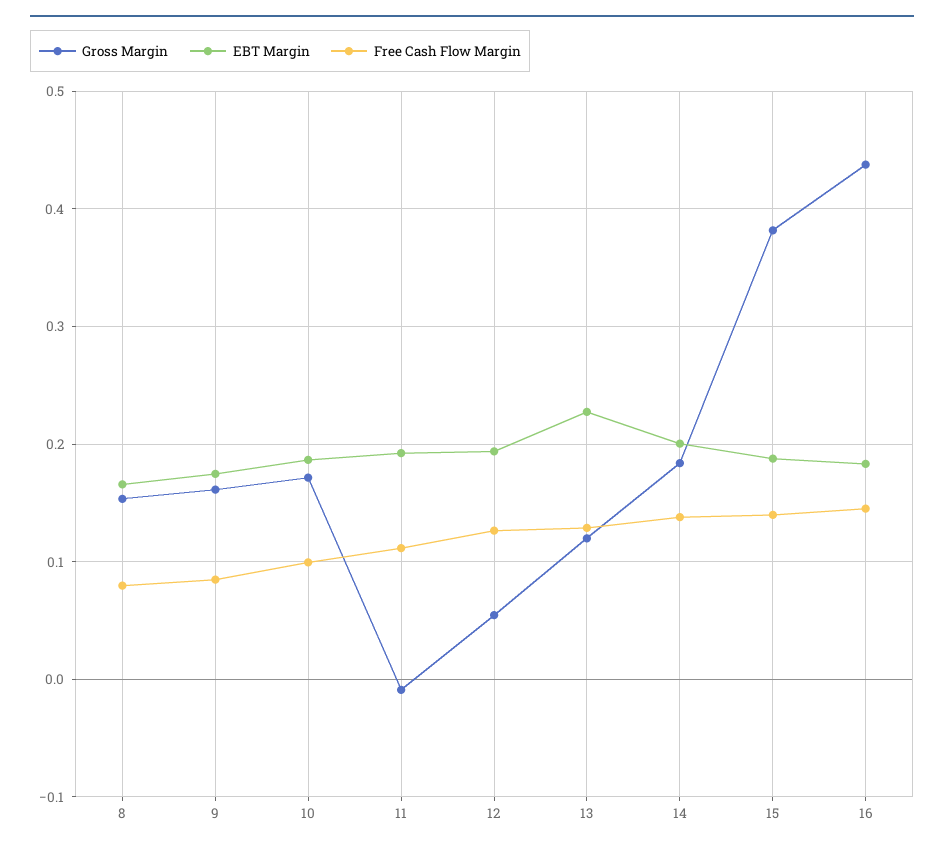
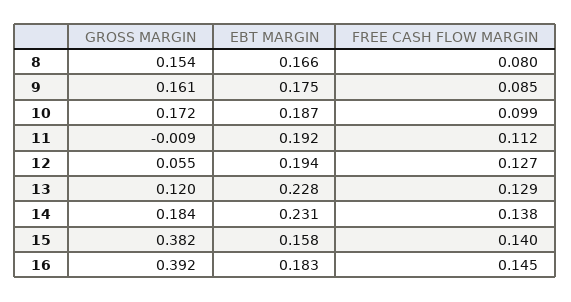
EBT Margin, 14: 0.2 -> 0.231
EBT Margin, 15: 0.19 -> 0.158
Gross Margin, 16: 0.44 -> 0.392

